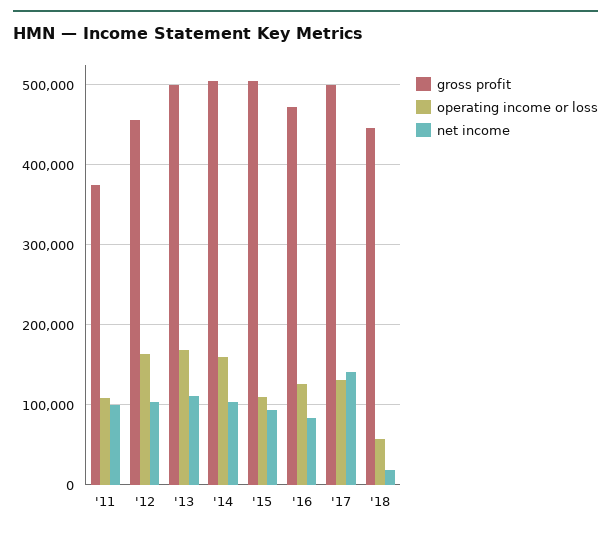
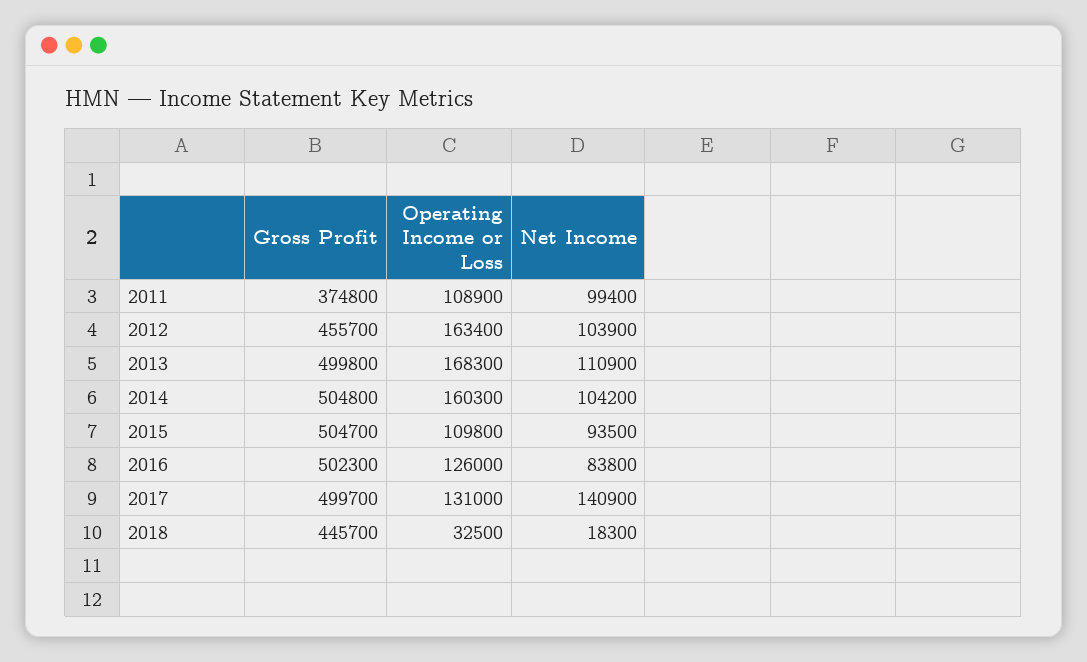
gross profit, '16: 470000 -> 502300
operating income or loss, '18: 60000 -> 32500

